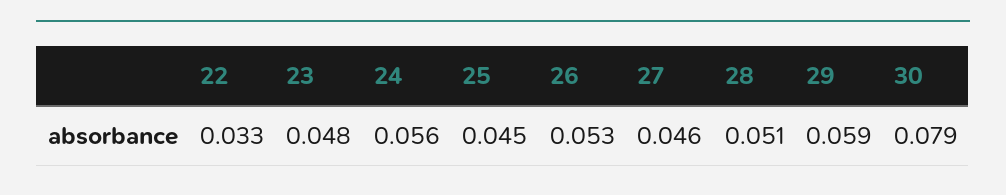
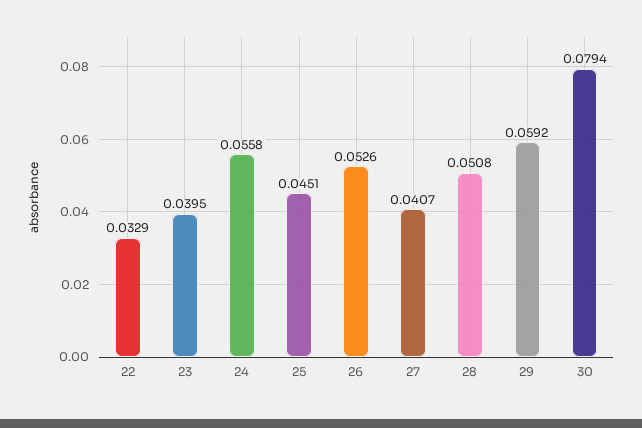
23: 0.048 -> 0.0395
27: 0.046 -> 0.0407

